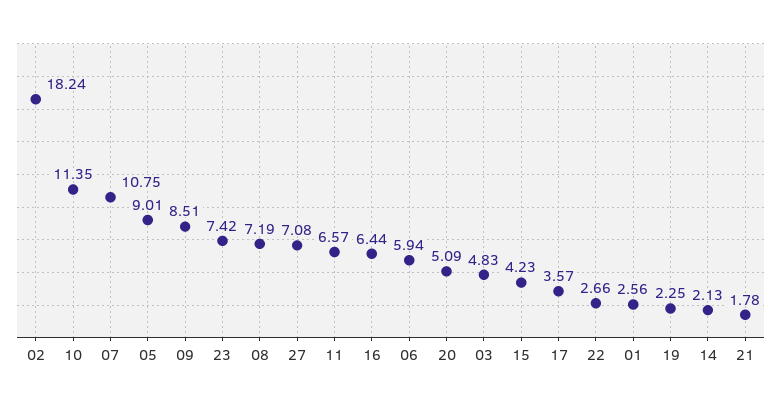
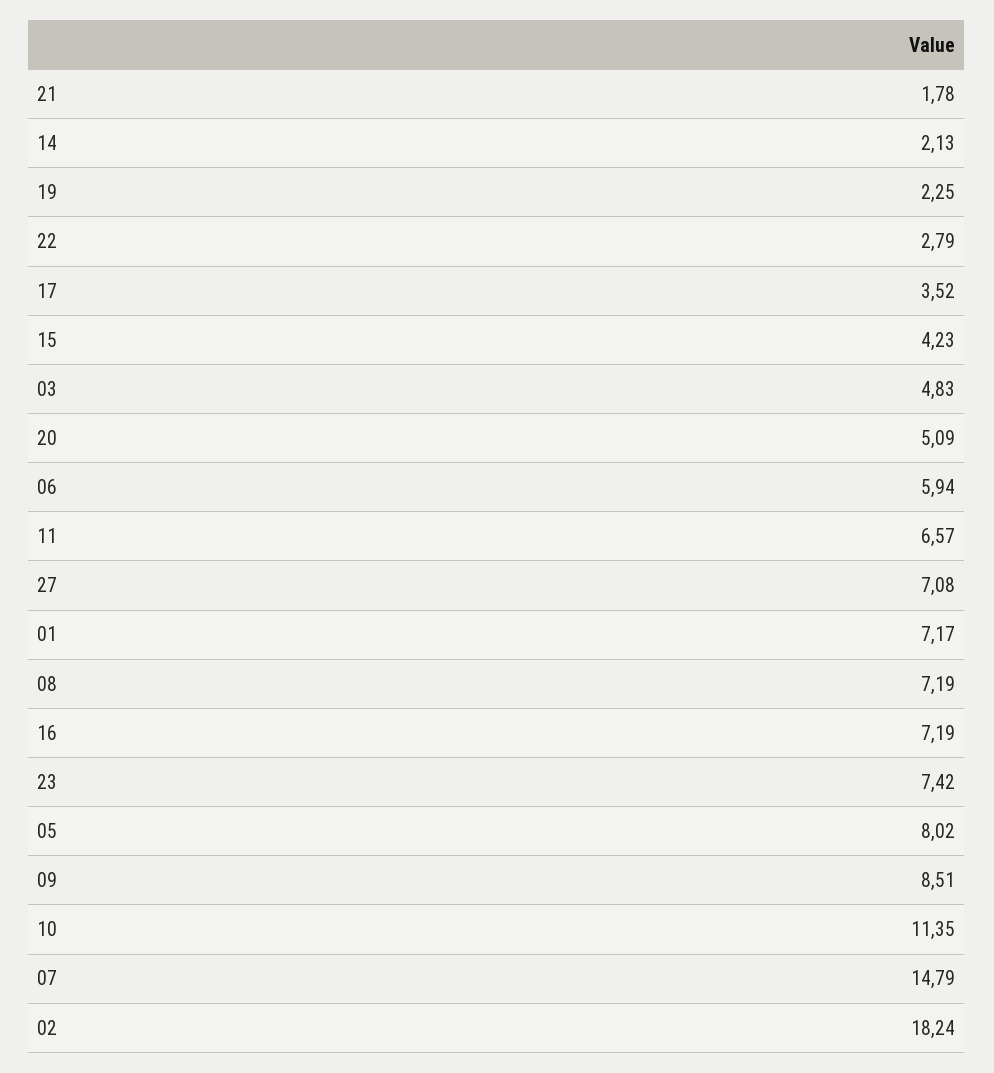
07: 10.75 -> 14.79
05: 9.01 -> 8.02
16: 6.44 -> 7.19
17: 3.57 -> 3.52
22: 2.66 -> 2.79
01: 2.56 -> 7.17

